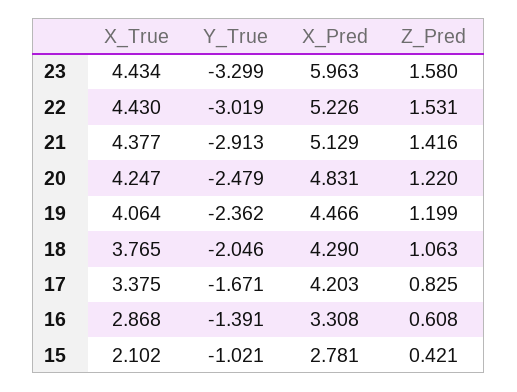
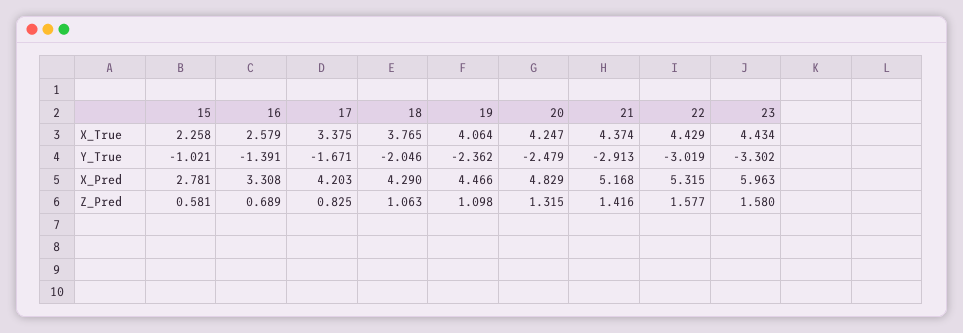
Y_True, 23: -3.299 -> -3.302
X_True, 22: 4.43 -> 4.429
X_Pred, 22: 5.226 -> 5.315
Z_Pred, 22: 1.531 -> 1.577
X_True, 21: 4.377 -> 4.374
X_Pred, 21: 5.129 -> 5.168
X_Pred, 20: 4.831 -> 4.829
Z_Pred, 20: 1.22 -> 1.315
Z_Pred, 19: 1.199 -> 1.098
X_True, 16: 2.868 -> 2.579
Z_Pred, 16: 0.608 -> 0.689
X_True, 15: 2.102 -> 2.258
Z_Pred, 15: 0.421 -> 0.581

